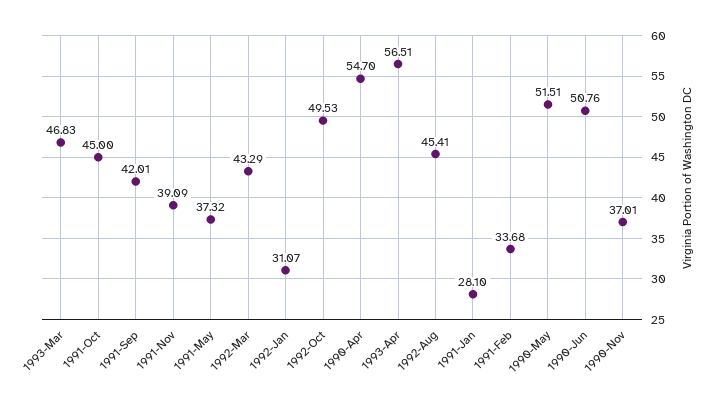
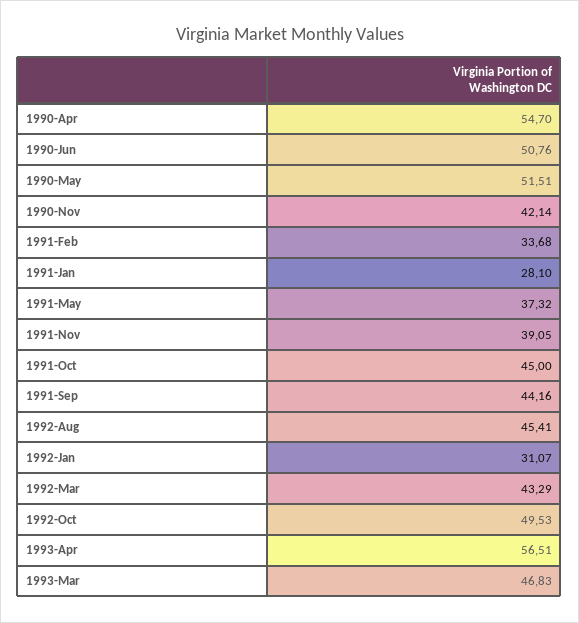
1991-Sep: 42.01 -> 44.16
1991-Nov: 39.09 -> 39.05
1990-Nov: 37.01 -> 42.14

